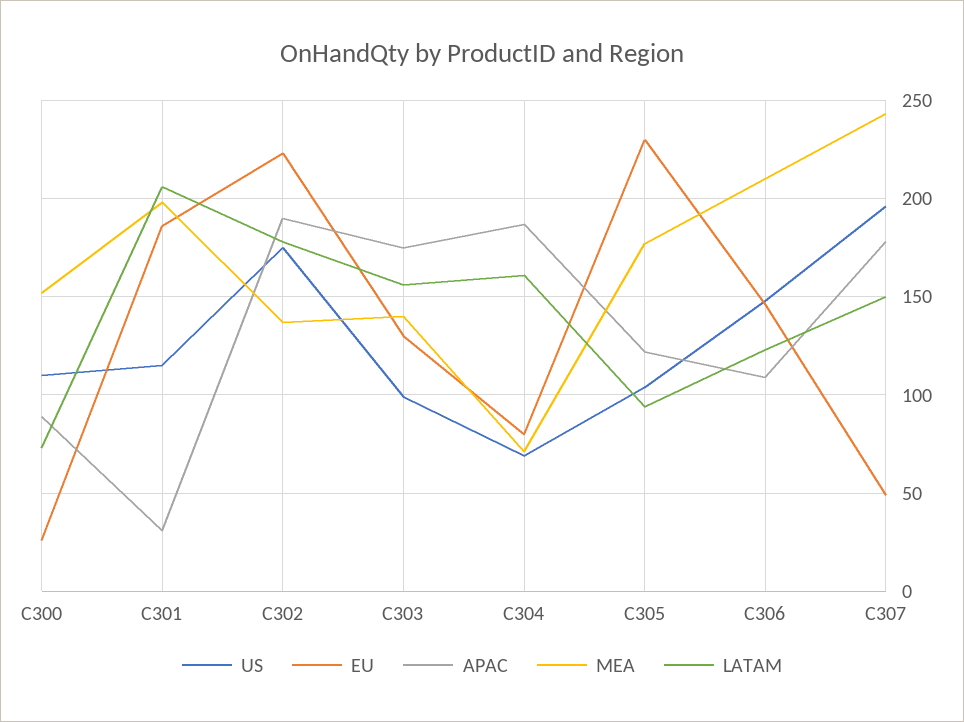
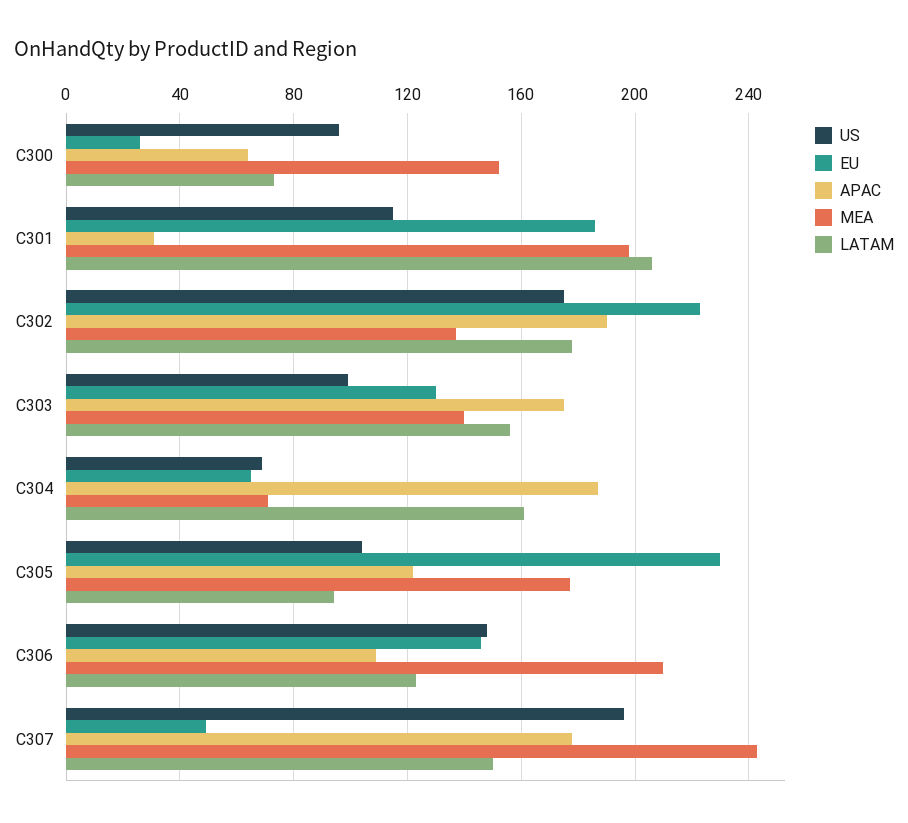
US, C300: 110 -> 95
APAC, C300: 90 -> 65
EU, C304: 80 -> 65

